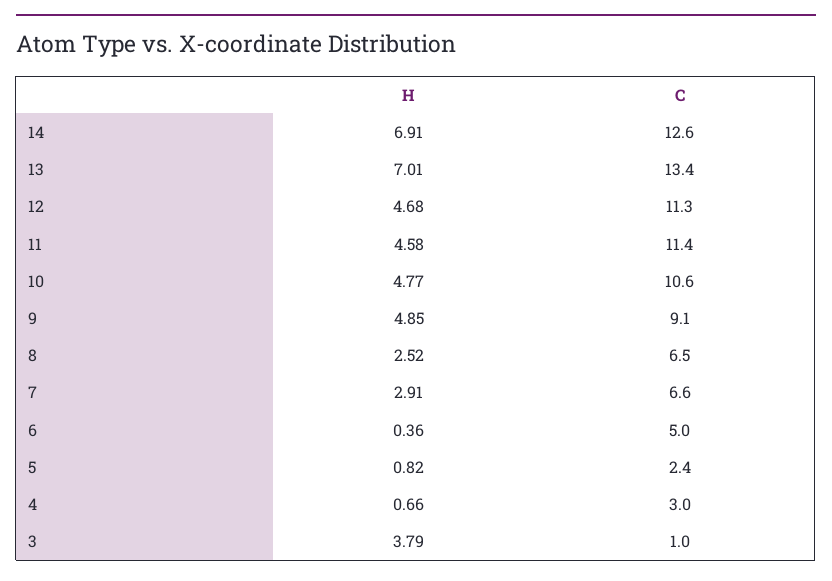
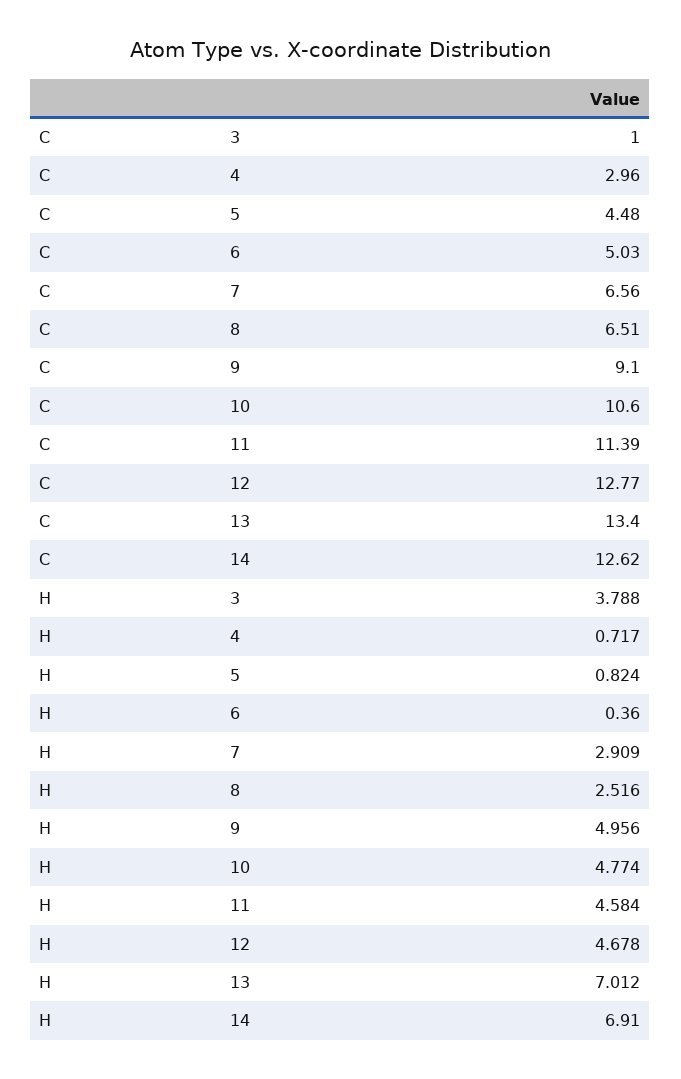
C, 12: 11.3 -> 12.77
H, 9: 4.85 -> 4.956
C, 5: 2.4 -> 4.48
H, 4: 0.66 -> 0.717

